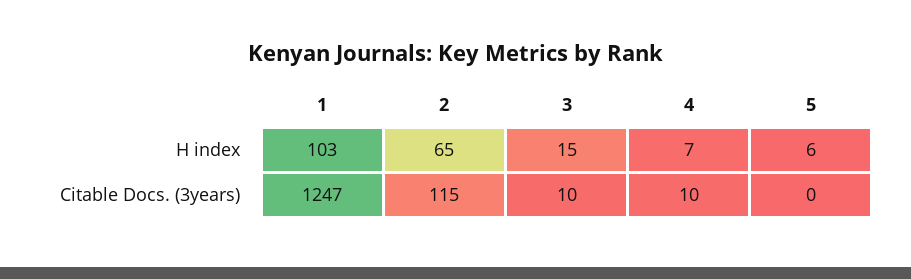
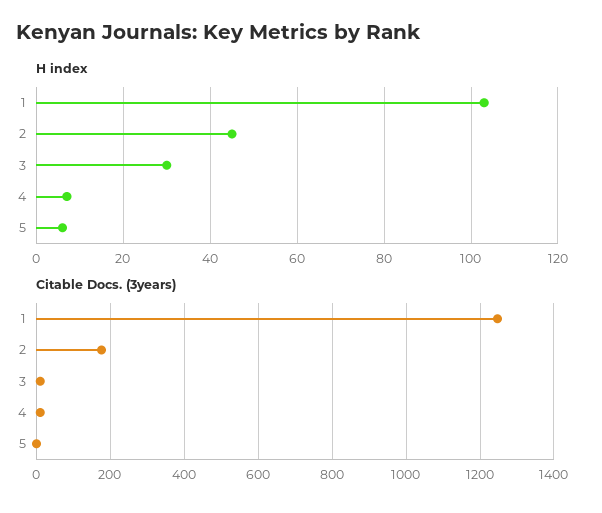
H index, 2: 65 -> 45
H index, 3: 15 -> 30
Citable Docs. (3years), 2: 115 -> 180

